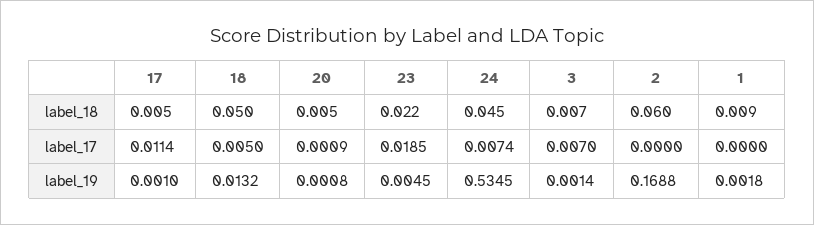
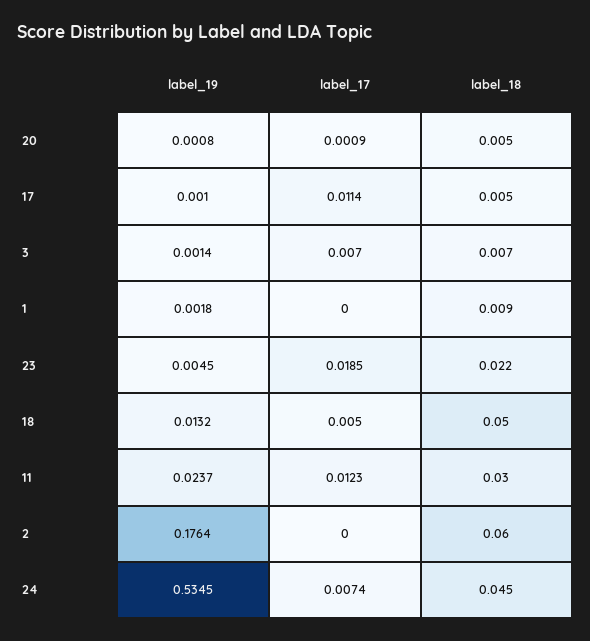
2, label_19: 0.1688 -> 0.1764
11, label_19: none -> 0.0237
11, label_17: none -> 0.0123
11, label_18: none -> 0.03

